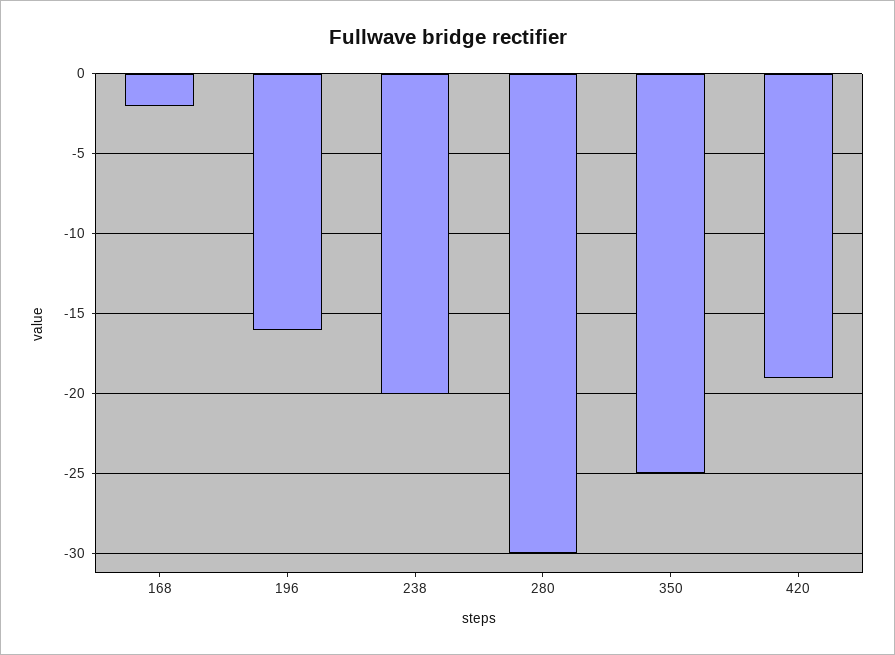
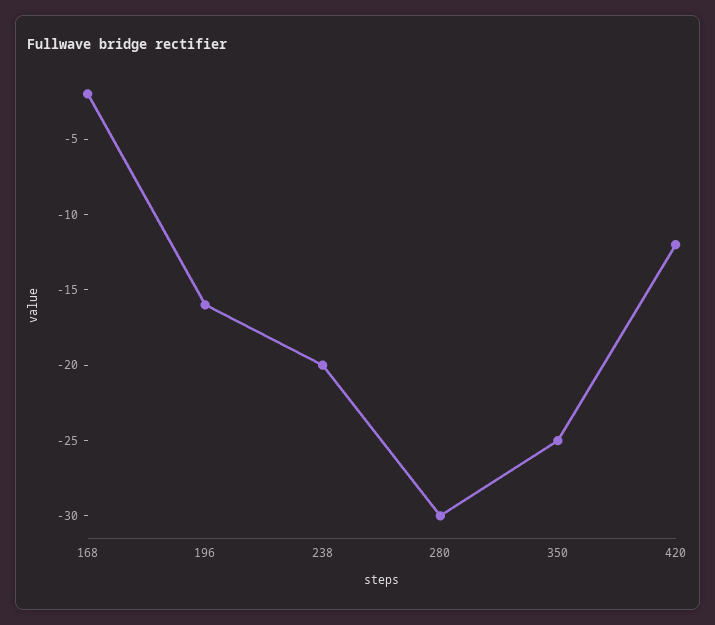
420: -19 -> -12

